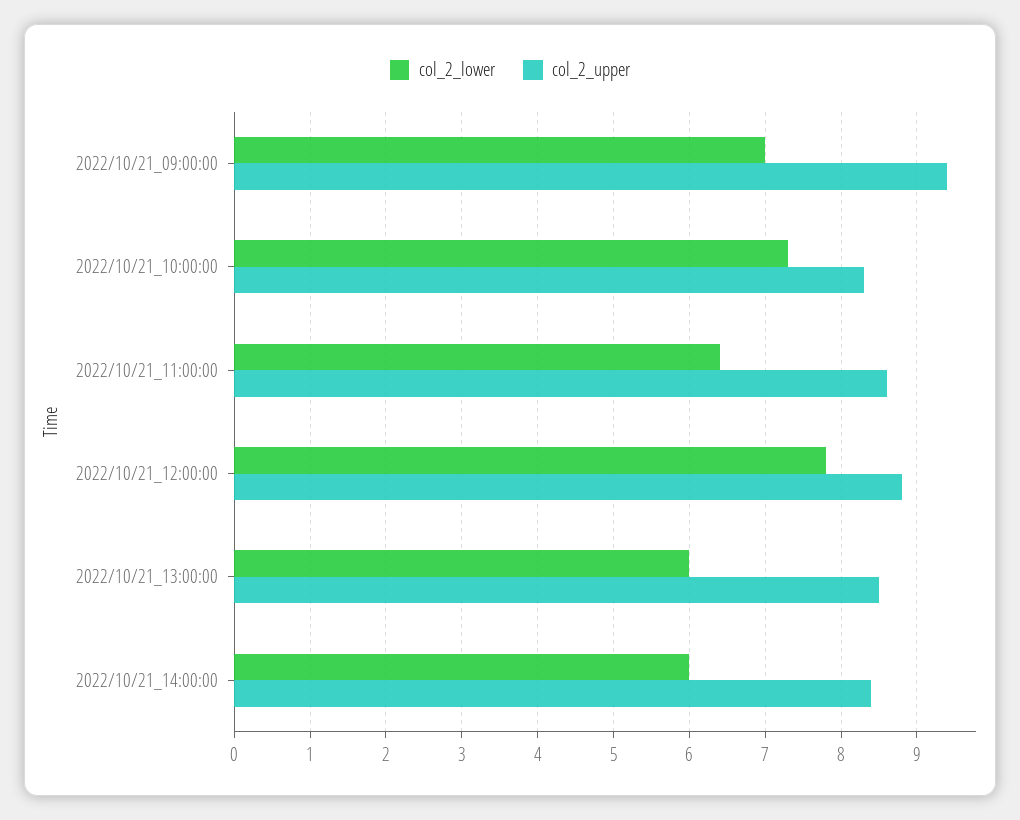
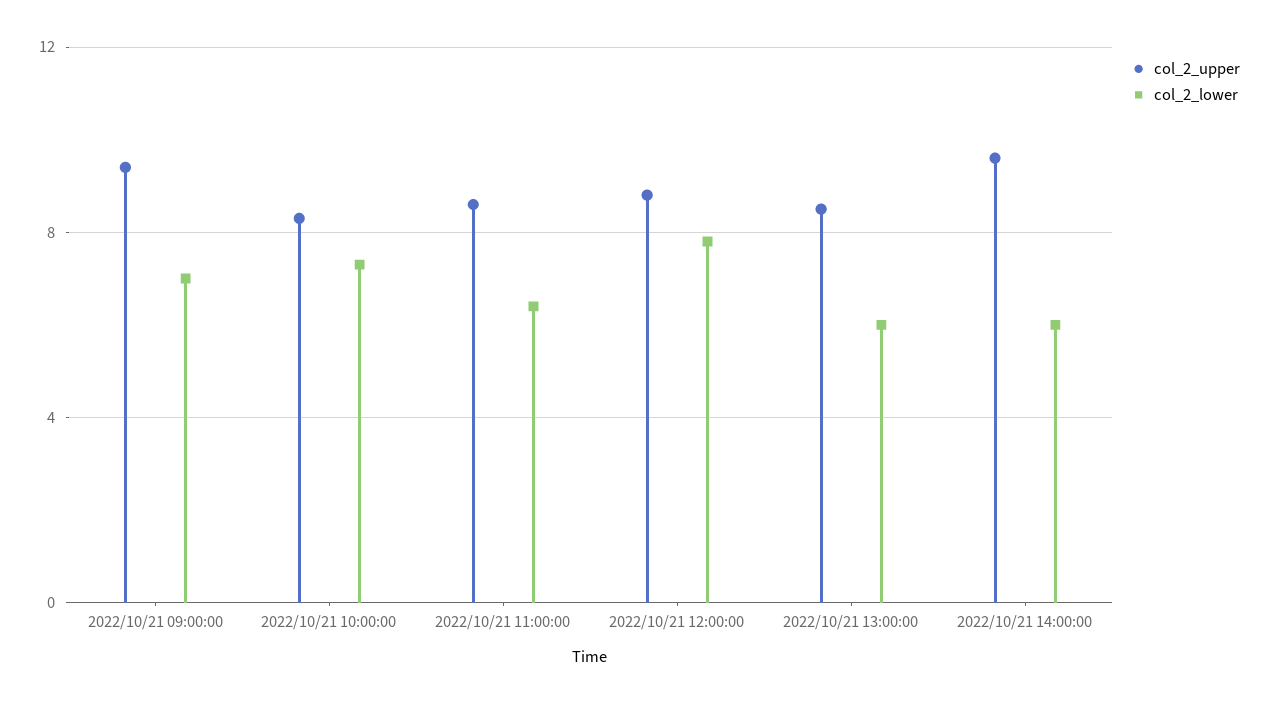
col_2_upper, 2022/10/21_14:00:00: 8.4 -> 9.5

